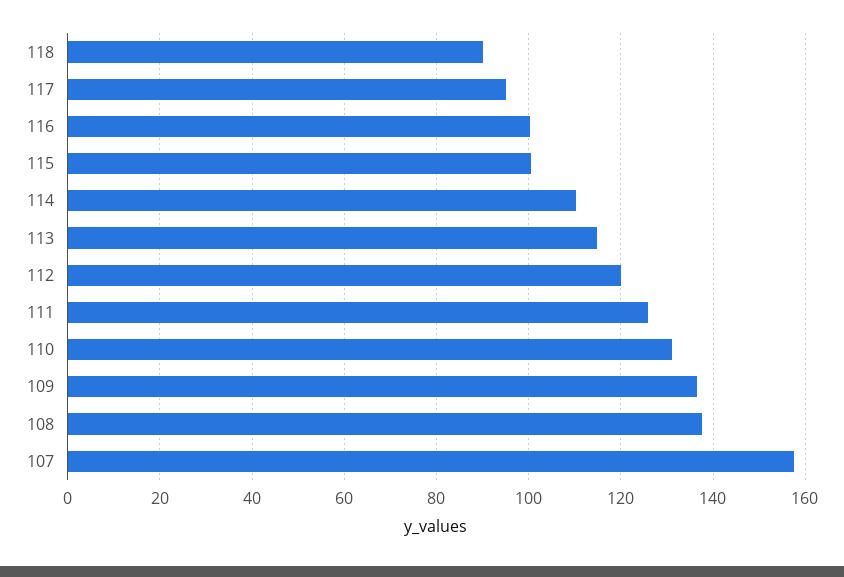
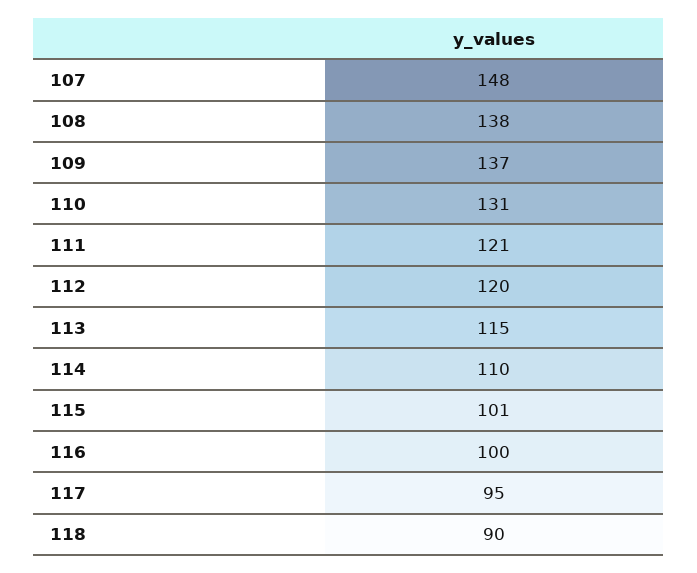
111: 126 -> 121
107: 158 -> 148

